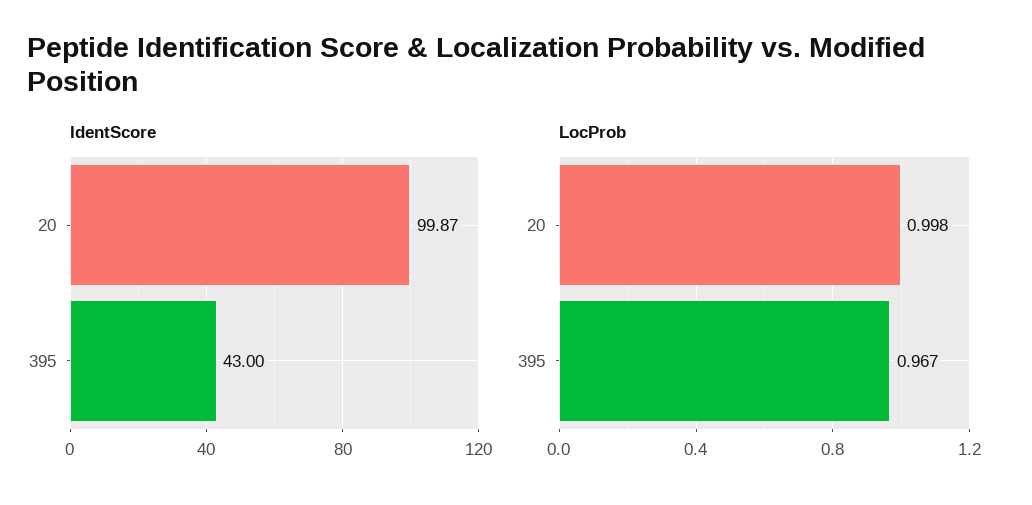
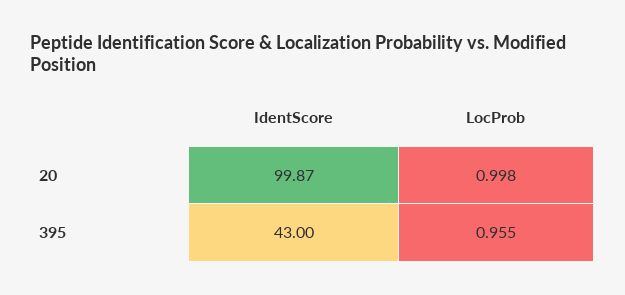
LocProb, 395: 0.967 -> 0.955

